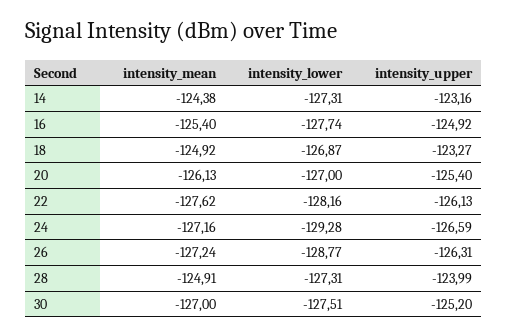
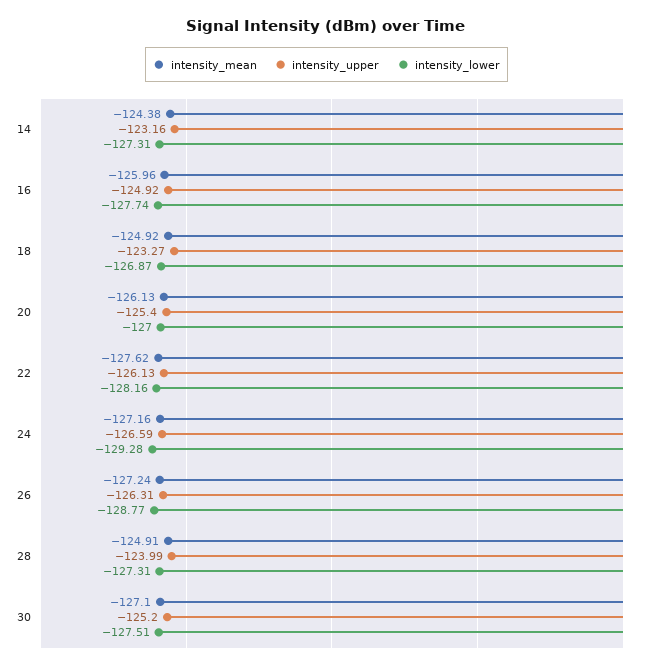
intensity_mean, 16: -125.4 -> -125.96
intensity_mean, 30: -127 -> -127.1

